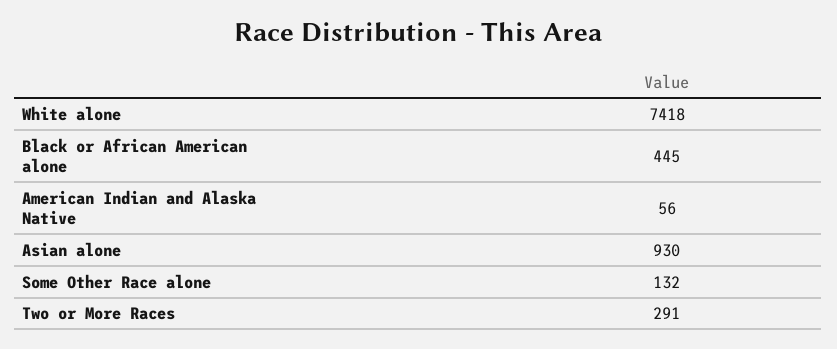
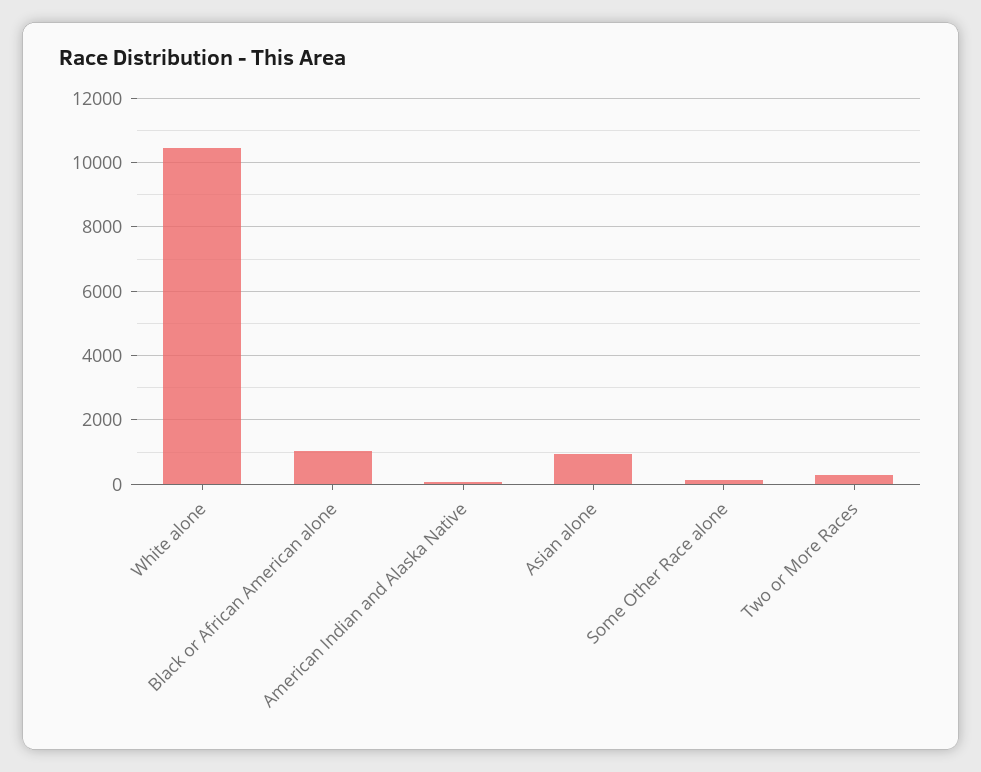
White alone: 7418 -> 10400
Black or African American alone: 445 -> 1000

